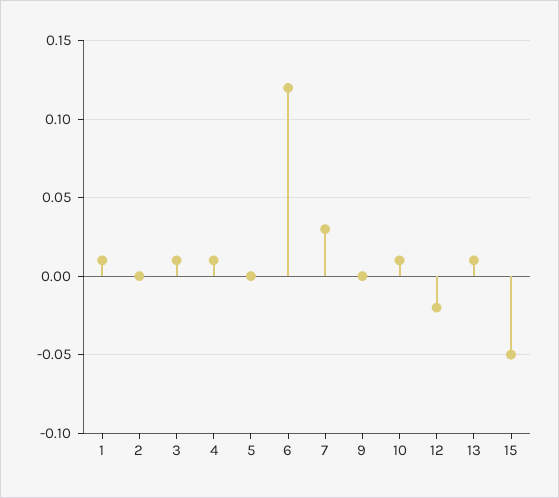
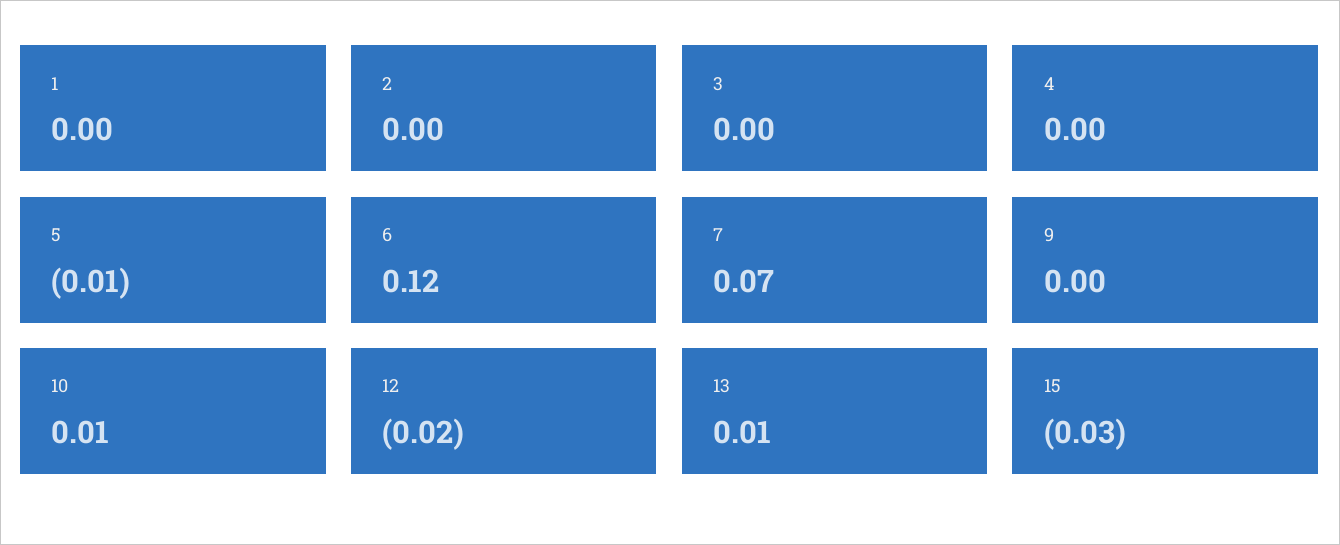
1: 0.01 -> 0
3: 0.01 -> 0
4: 0.01 -> 0
5: 0 -> -0.01
7: 0.03 -> 0.07
15: -0.05 -> -0.03

